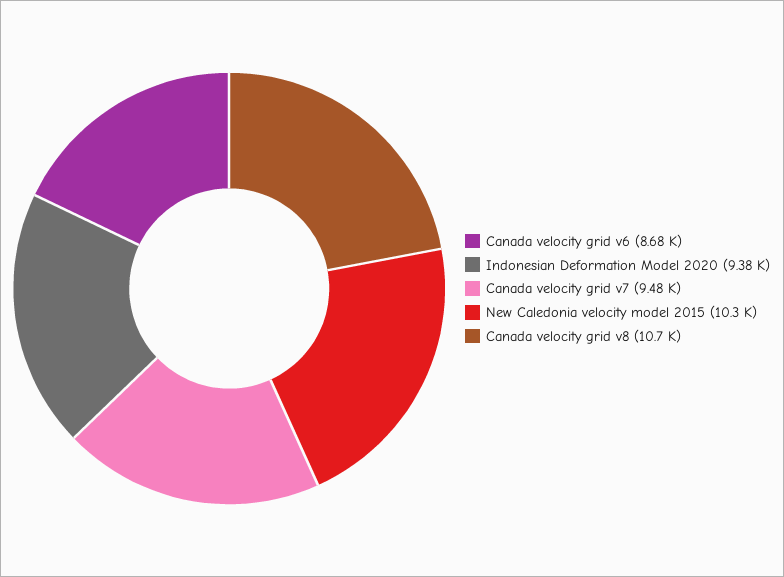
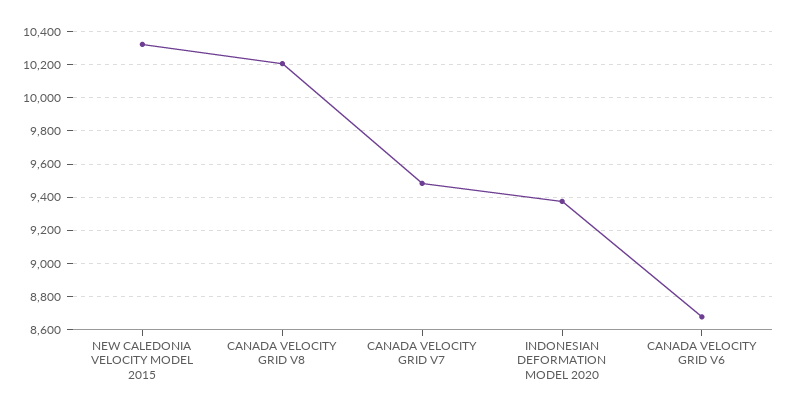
Canada velocity grid v8: 10700 -> 10200

